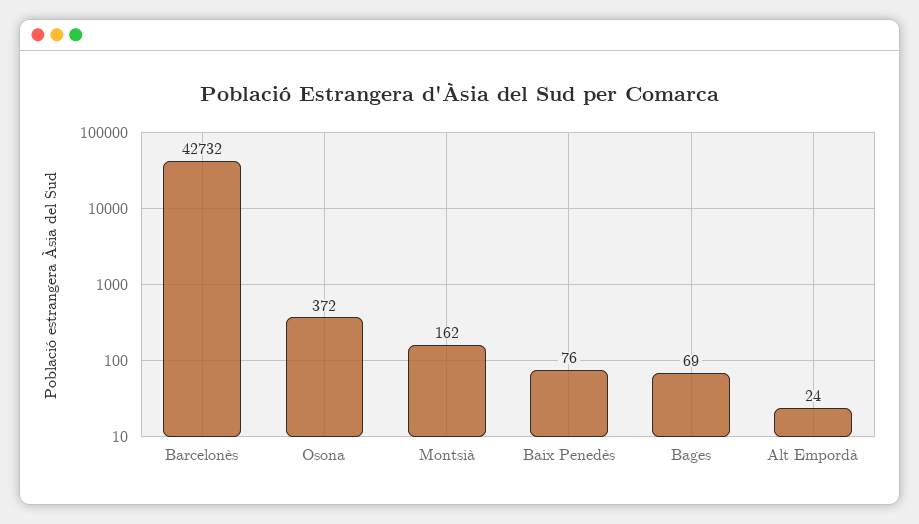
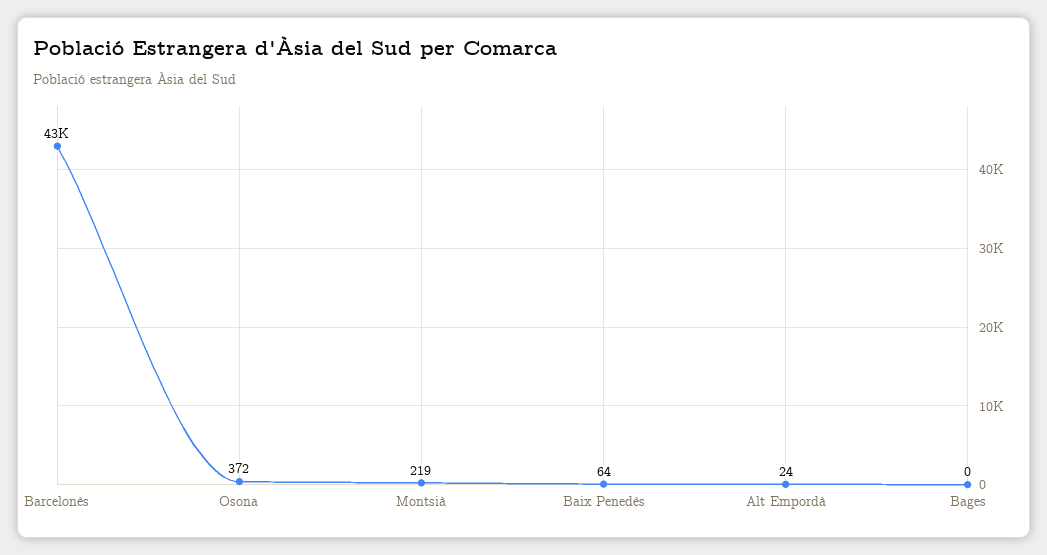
Montsià: 162 -> 219
Baix Penedès: 76 -> 64
Bages: 69 -> 0

